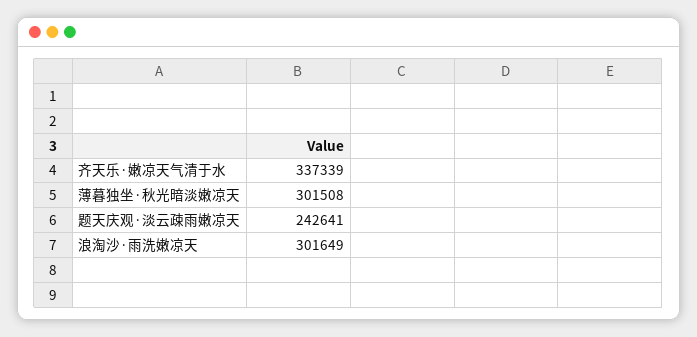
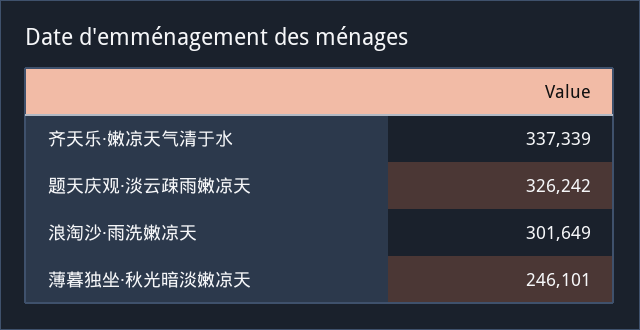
薄暮独坐·秋光暗淡嫩凉天: 301508 -> 246101
题天庆观·淡云疎雨嫩凉天: 242641 -> 326242

